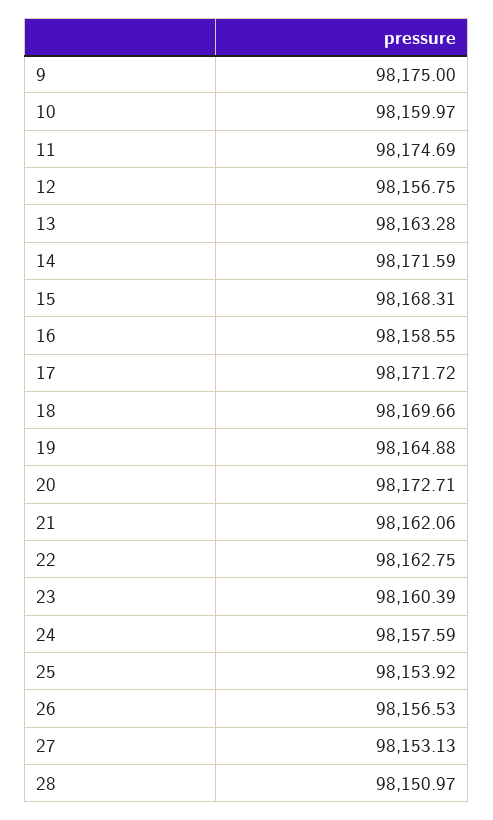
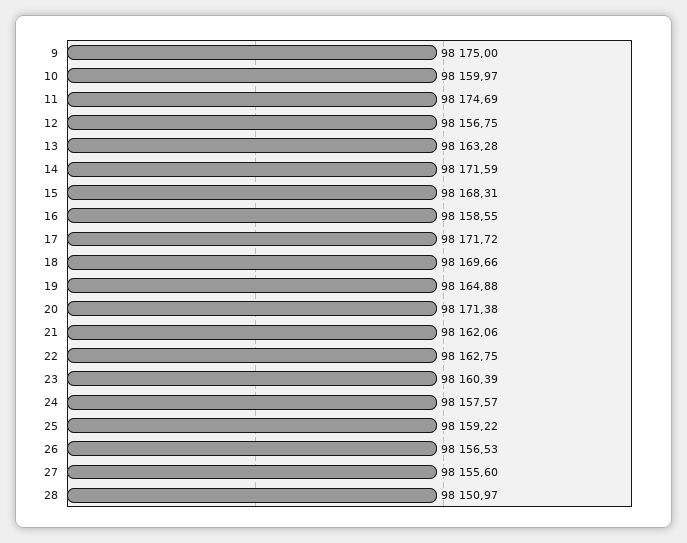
20: 98172.71 -> 98171.38
24: 98157.59 -> 98157.57
25: 98153.92 -> 98159.22
27: 98153.13 -> 98155.6

